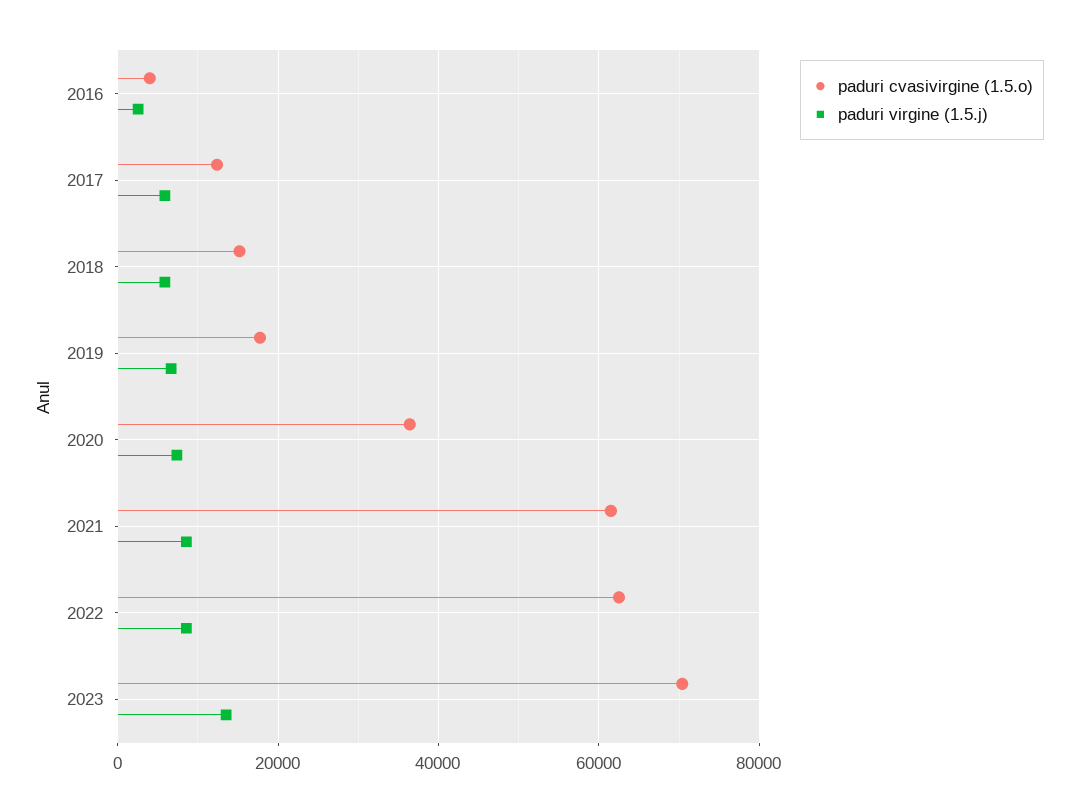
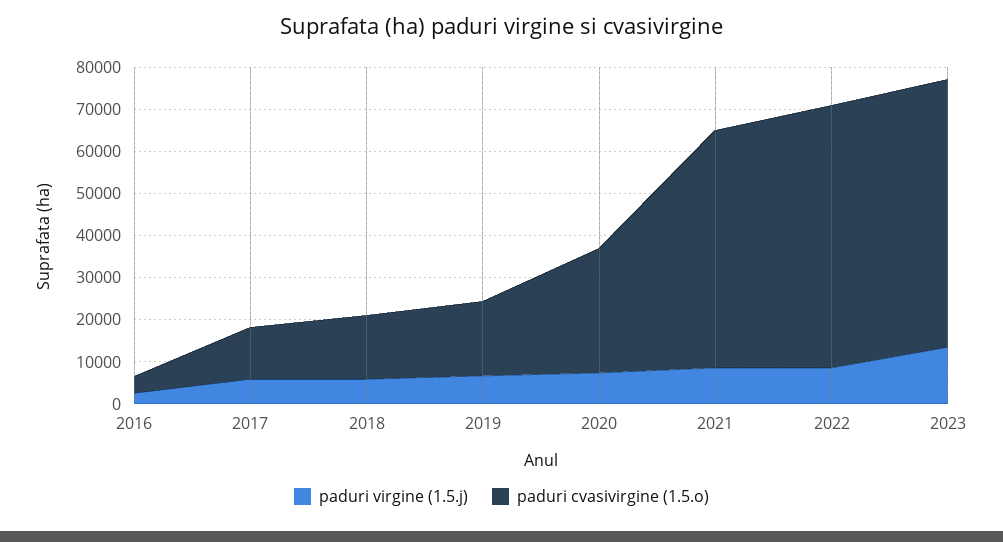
paduri cvasivirgine (1.5.o), 2020: 36000 -> 30000
paduri cvasivirgine (1.5.o), 2021: 62000 -> 56000
paduri cvasivirgine (1.5.o), 2023: 70000 -> 64000

